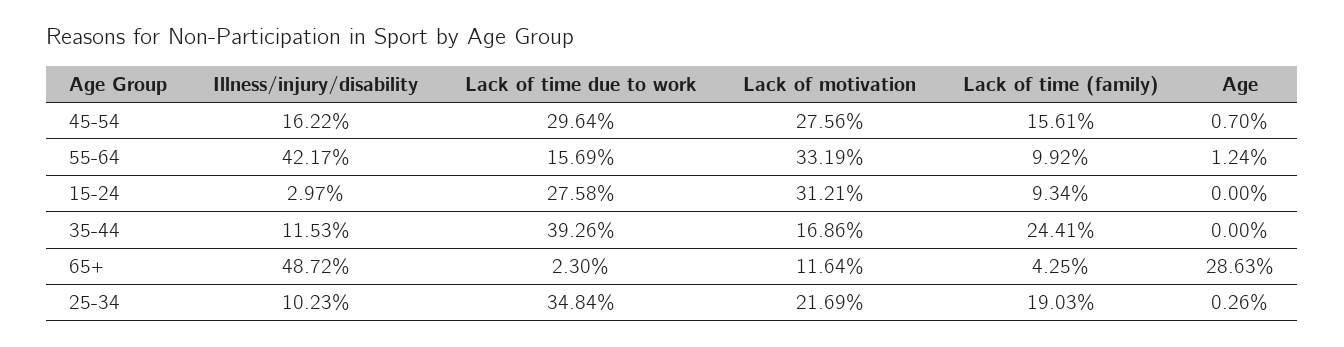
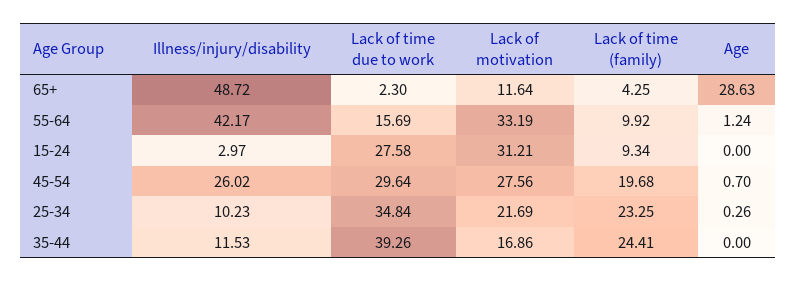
Illness/injury/disability, 45-54: 16.22 -> 26.02
Lack of time (family), 45-54: 15.61 -> 19.68
Lack of time (family), 25-34: 19.03 -> 23.25

